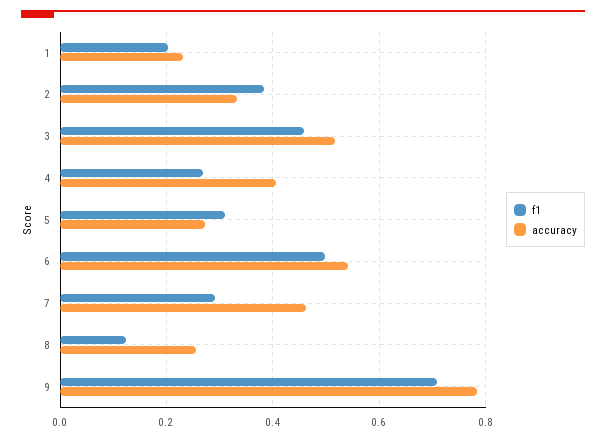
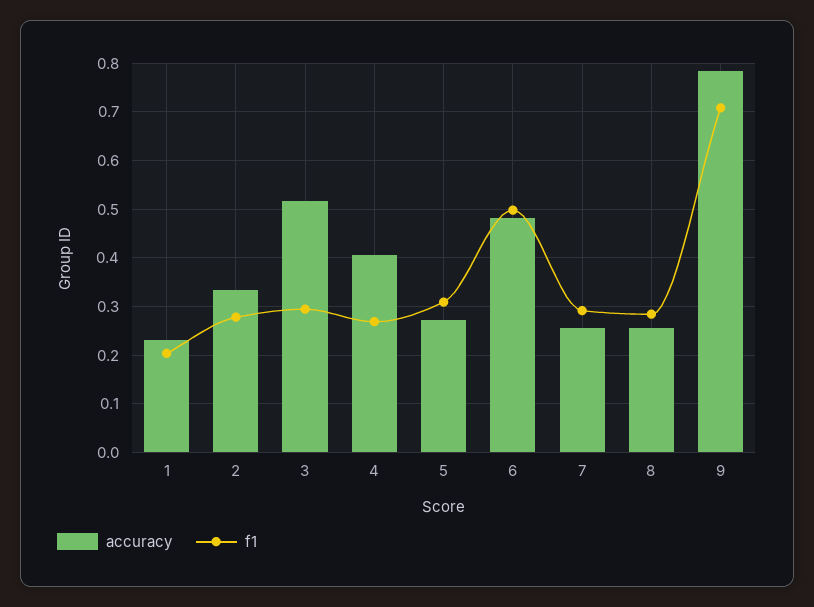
f1, 2: 0.38 -> 0.28
f1, 3: 0.46 -> 0.3
accuracy, 6: 0.54 -> 0.48
accuracy, 7: 0.46 -> 0.26
f1, 8: 0.12 -> 0.28

